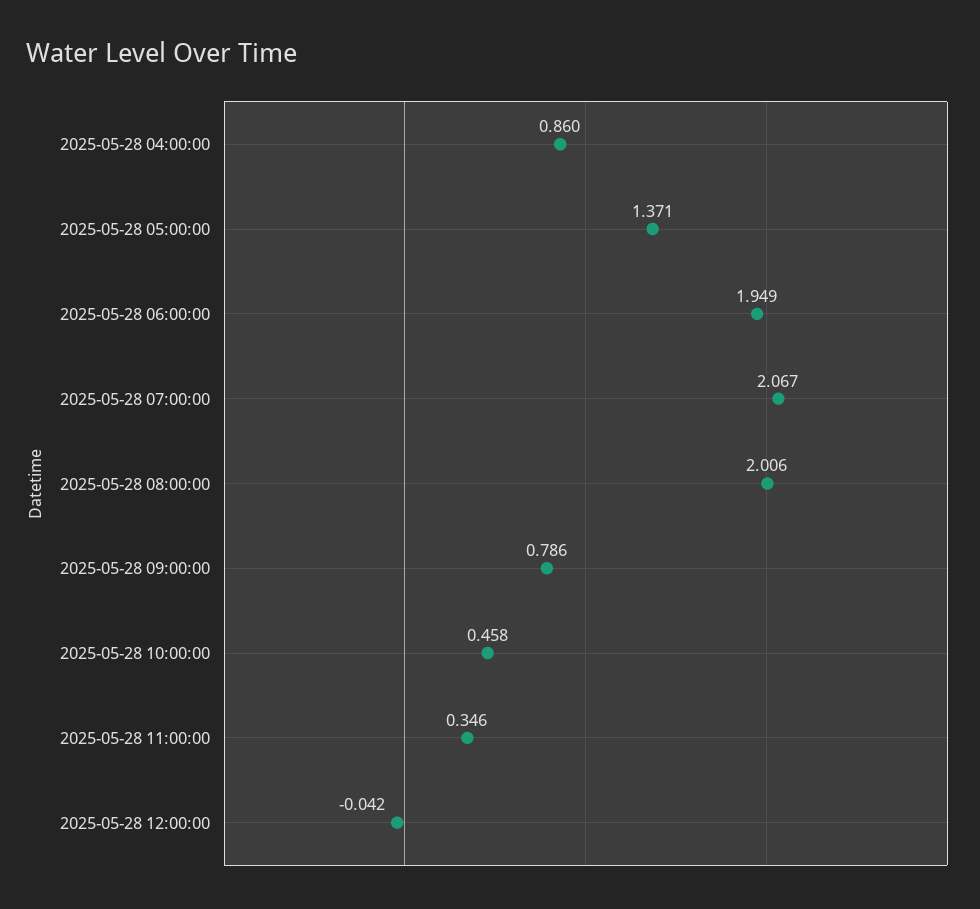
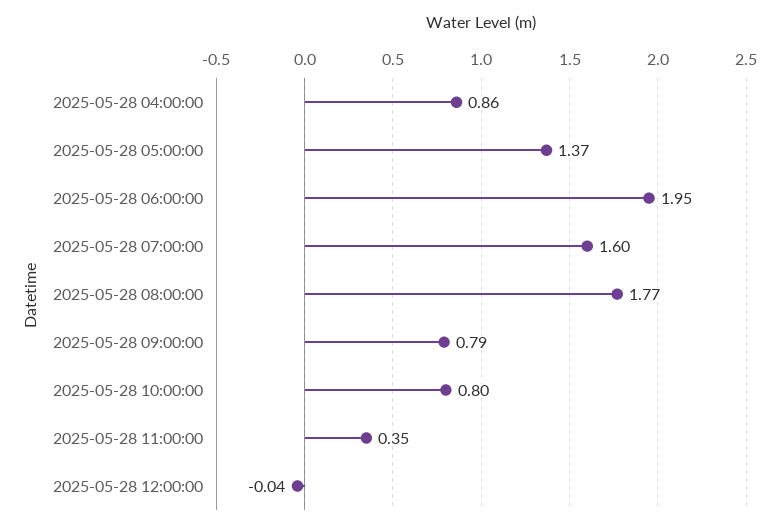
2025-05-28 07:00:00: 2.067 -> 1.6
2025-05-28 08:00:00: 2.006 -> 1.77
2025-05-28 10:00:00: 0.458 -> 0.8

